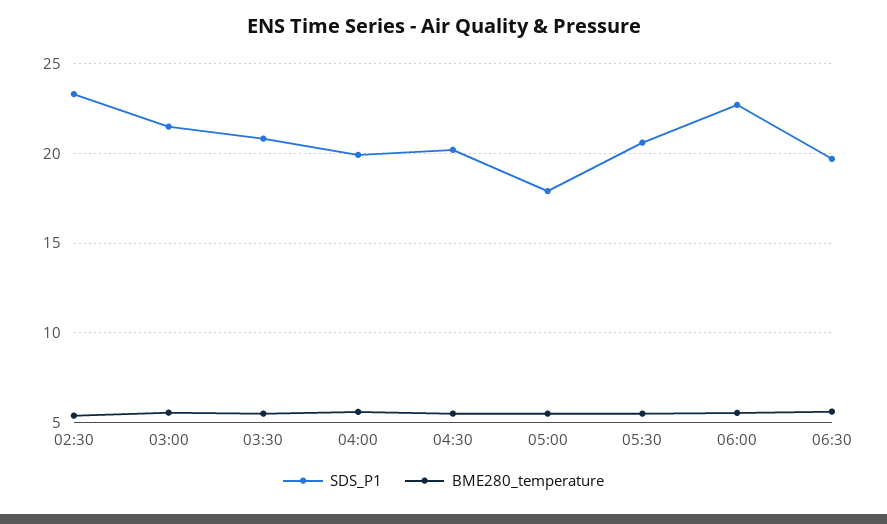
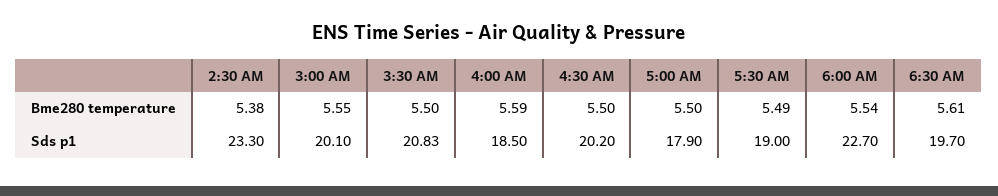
SDS_P1, 03:00: 21.5 -> 20.1
SDS_P1, 04:00: 20 -> 18.5
SDS_P1, 05:30: 20.5 -> 19

